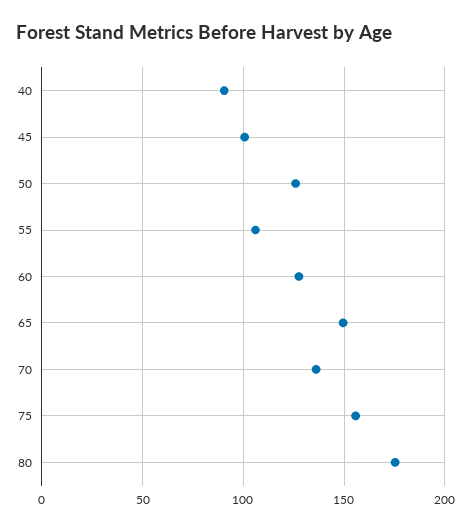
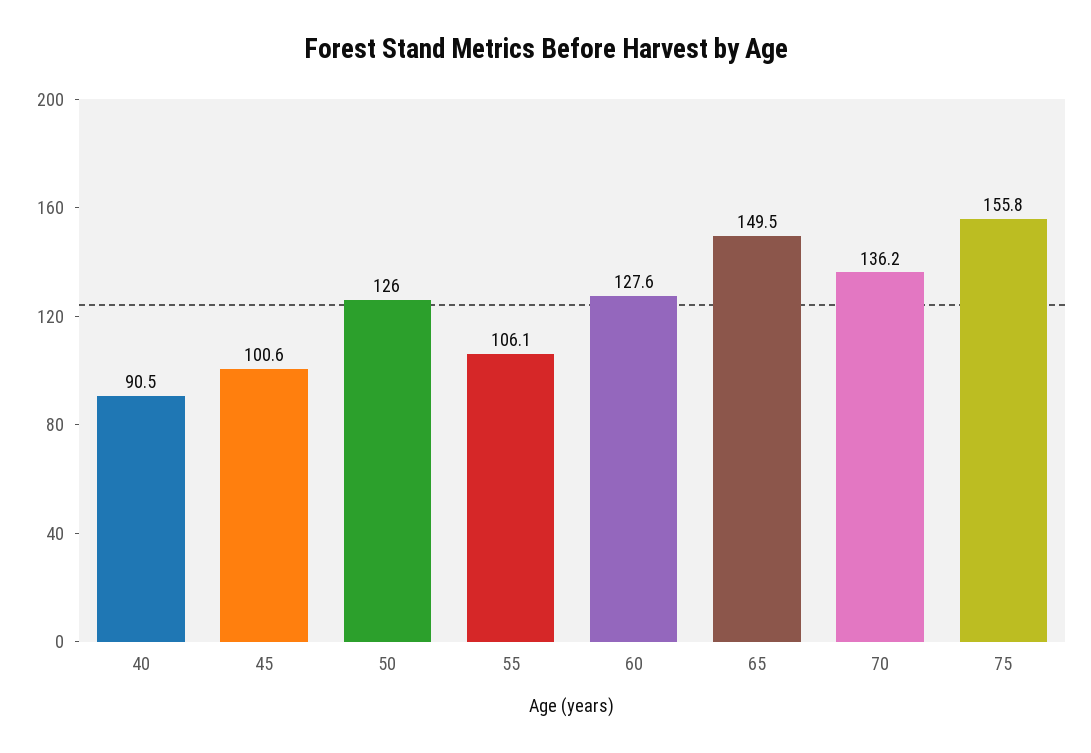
80: 175 -> none

